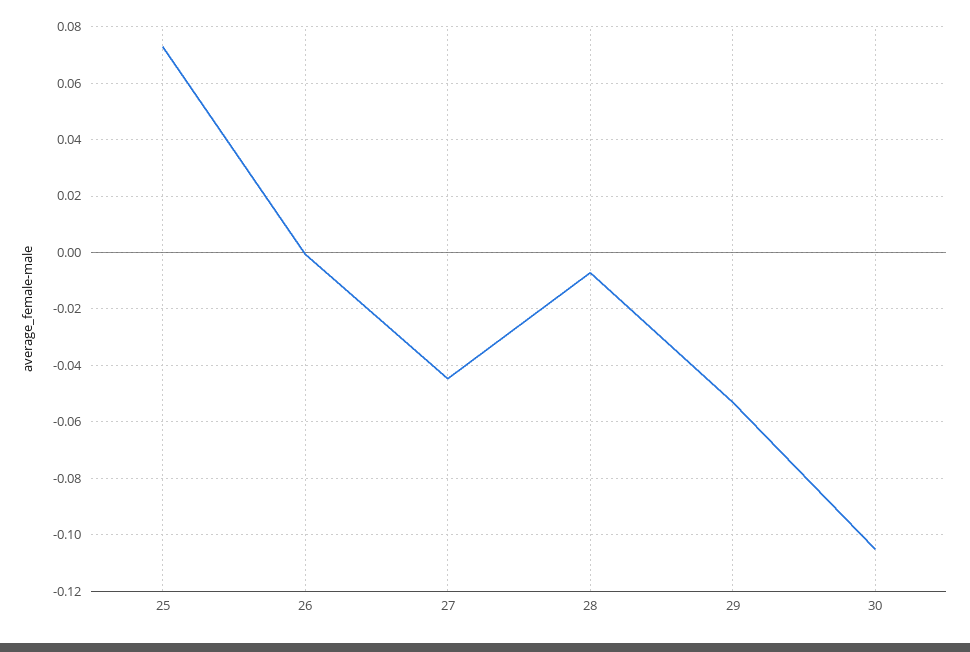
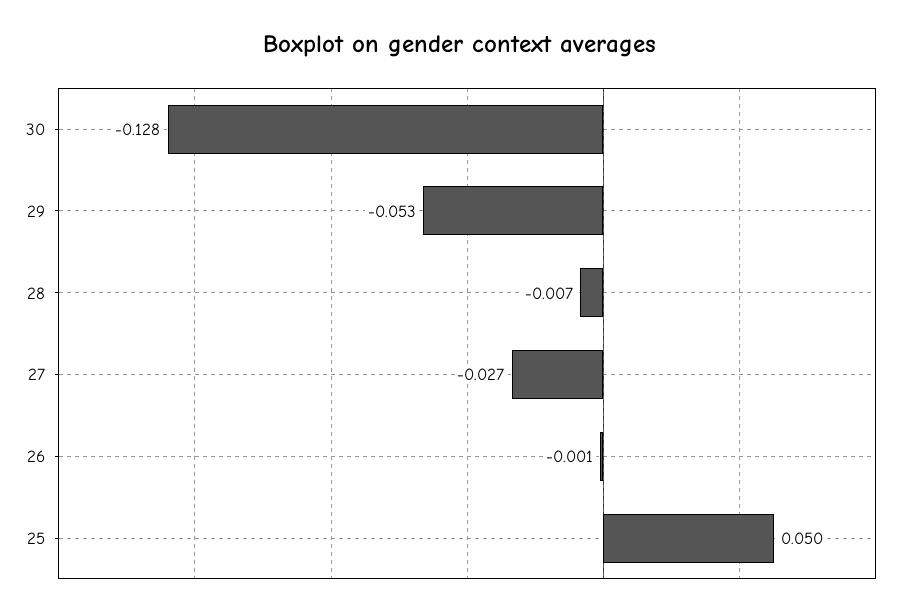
25: 0.0725 -> 0.05
27: -0.045 -> -0.027
30: -0.105 -> -0.128

